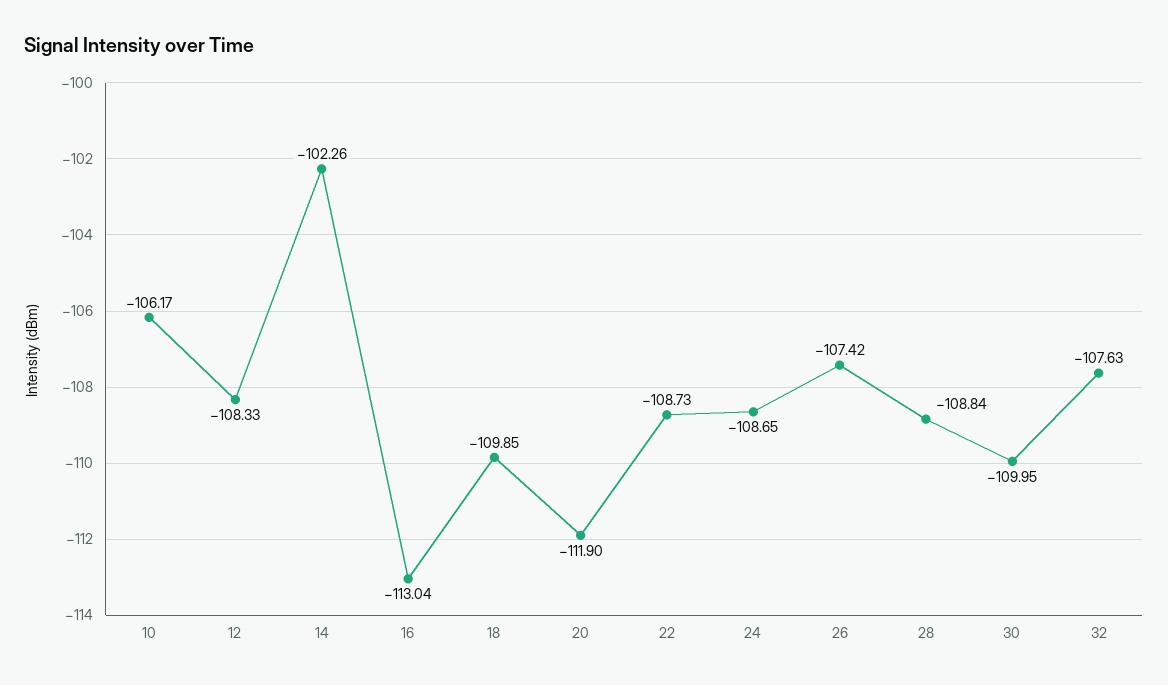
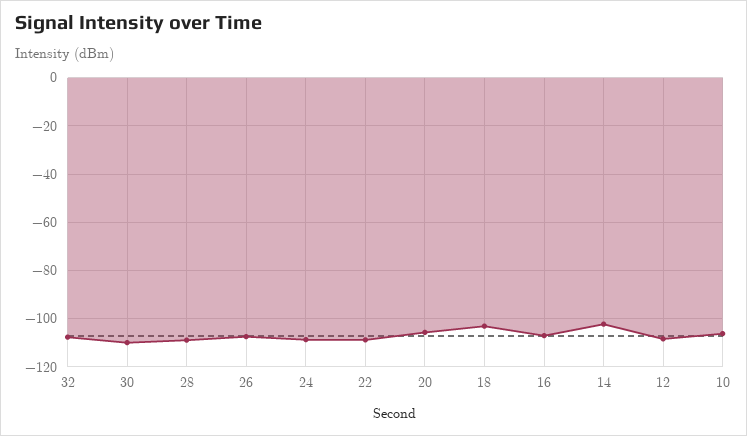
16: -113.04 -> -107.5
18: -109.85 -> -102.5
20: -111.9 -> -105

